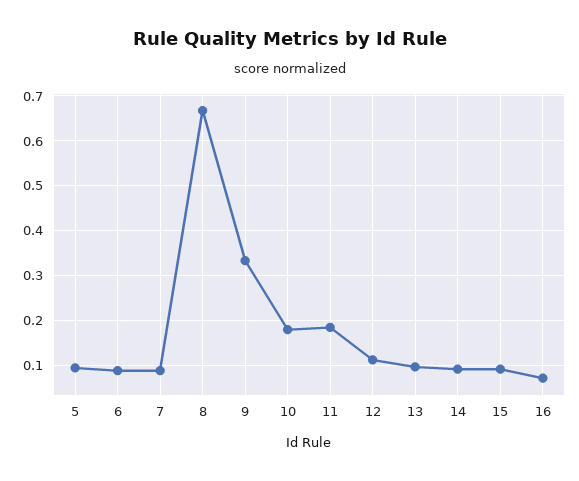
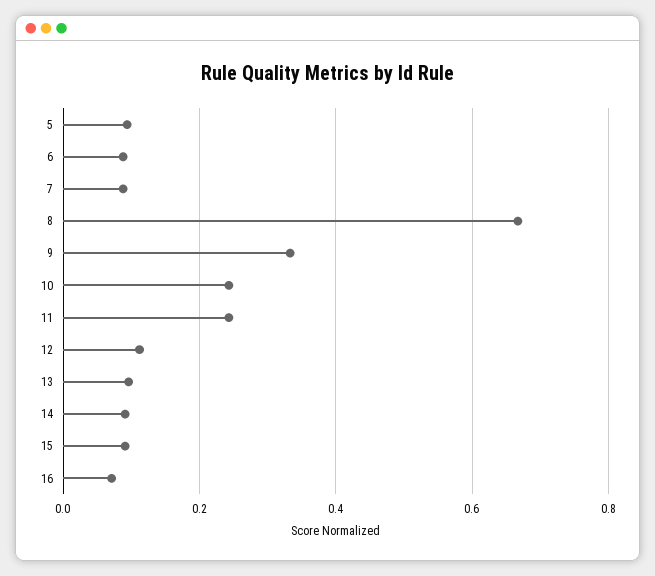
10: 0.18 -> 0.24
11: 0.18 -> 0.24

